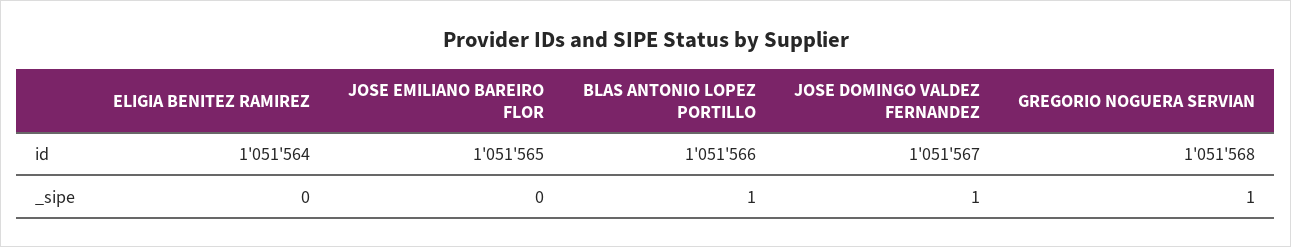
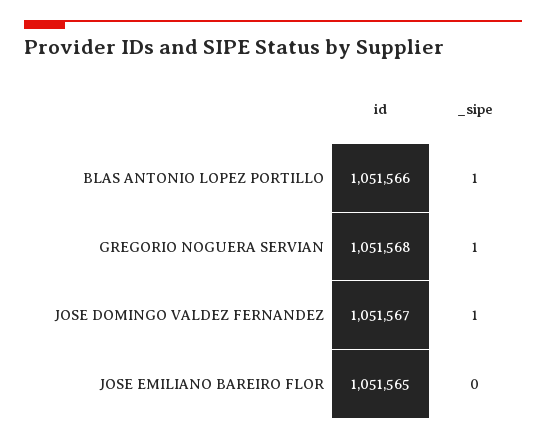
ELIGIA BENITEZ RAMIREZ, id: 1051564 -> none
ELIGIA BENITEZ RAMIREZ, _sipe: 0 -> none

